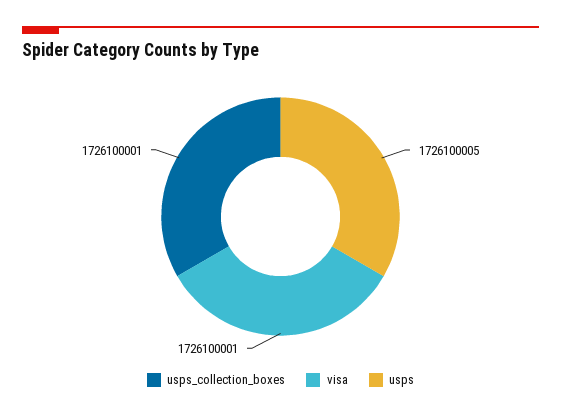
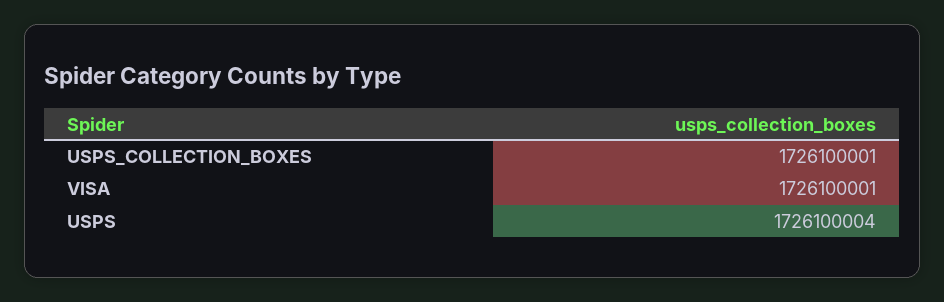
usps: 1726100005 -> 1726100004

